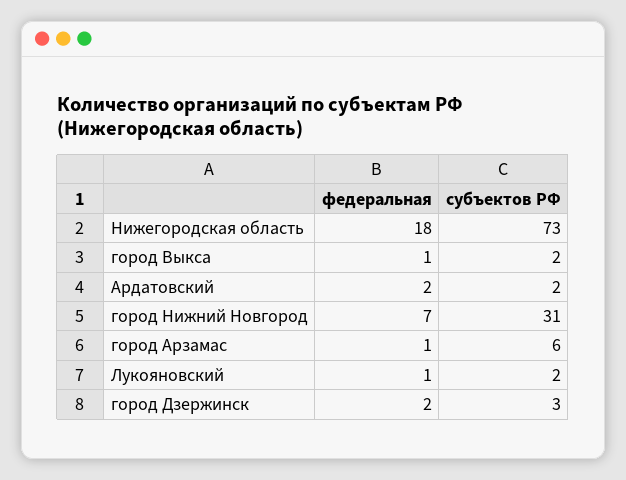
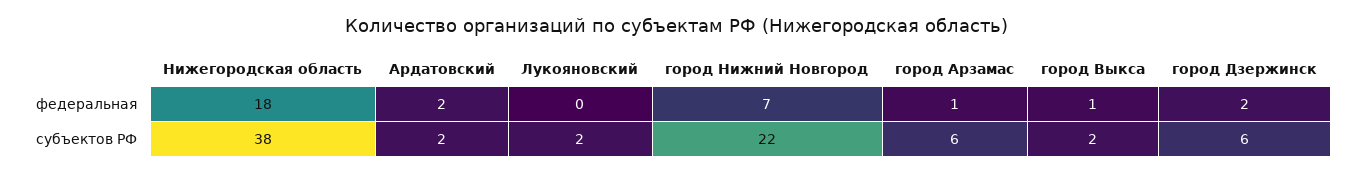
субъектов РФ, Нижегородская область: 73 -> 38
субъектов РФ, город Нижний Новгород: 31 -> 22
федеральная, Лукояновский: 1 -> 0
субъектов РФ, город Дзержинск: 3 -> 6

